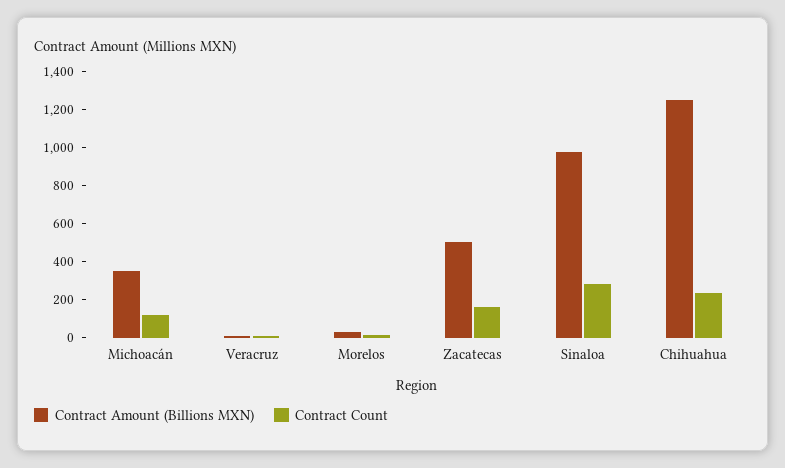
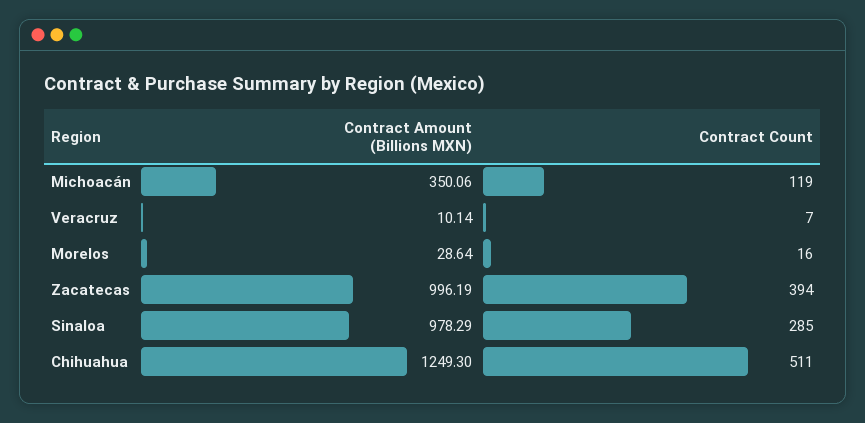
Contract Amount (Billions MXN), Zacatecas: 500 -> 996.19
Contract Count, Zacatecas: 150 -> 394
Contract Count, Chihuahua: 250 -> 511

